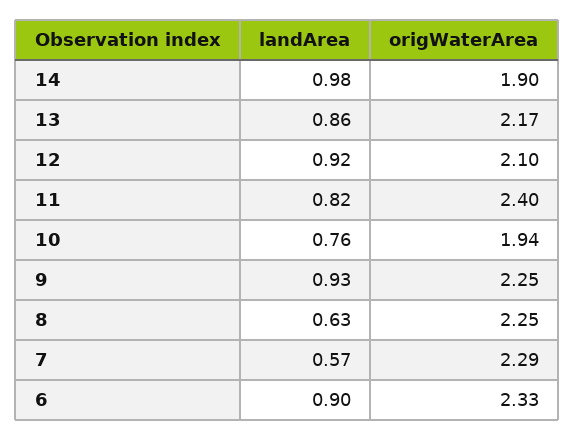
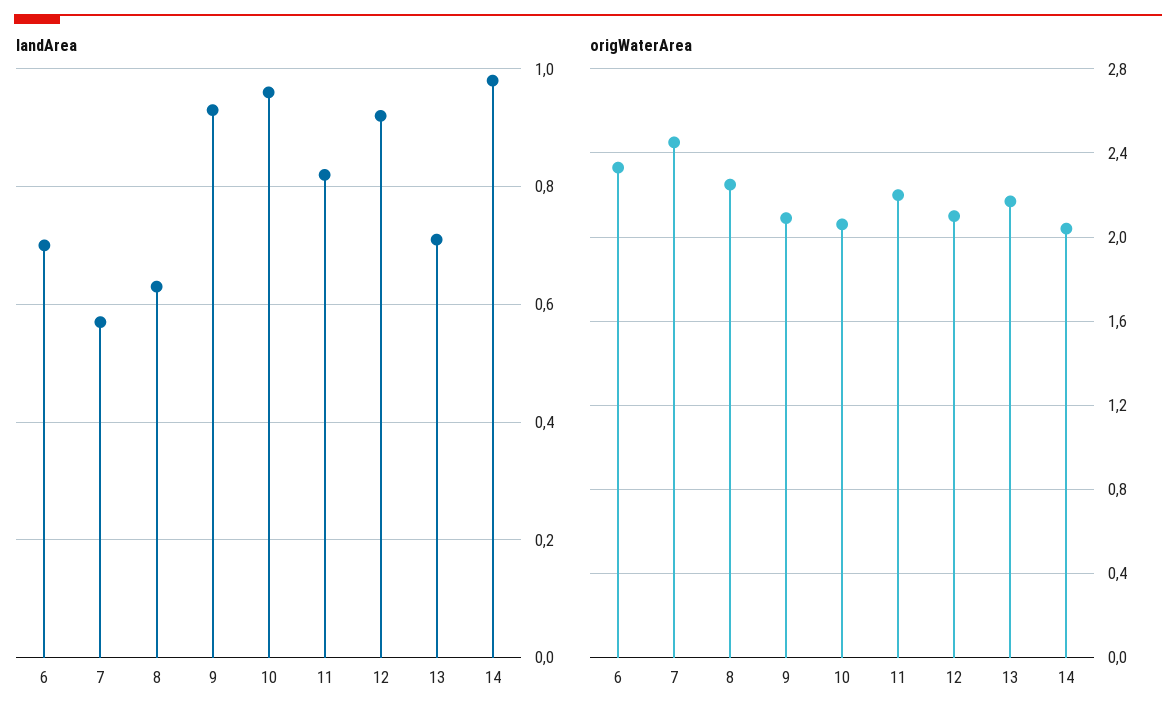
origWaterArea, 14: 1.9 -> 2.05
landArea, 13: 0.86 -> 0.7
origWaterArea, 11: 2.4 -> 2.2
landArea, 10: 0.76 -> 0.95
origWaterArea, 10: 1.94 -> 2.05
origWaterArea, 9: 2.25 -> 2.1
origWaterArea, 7: 2.29 -> 2.45
landArea, 6: 0.9 -> 0.7

